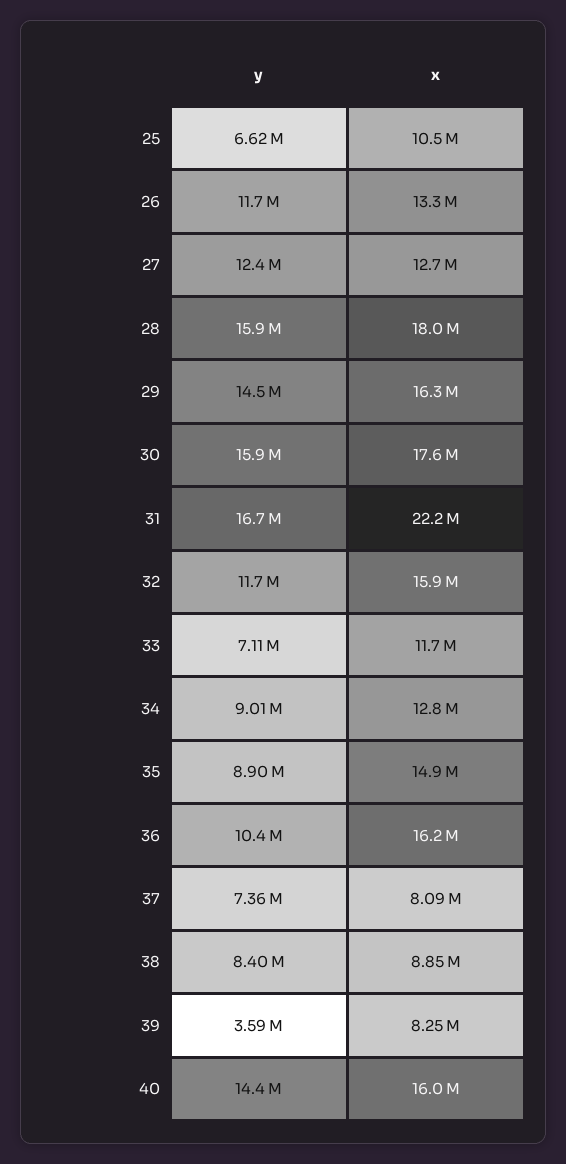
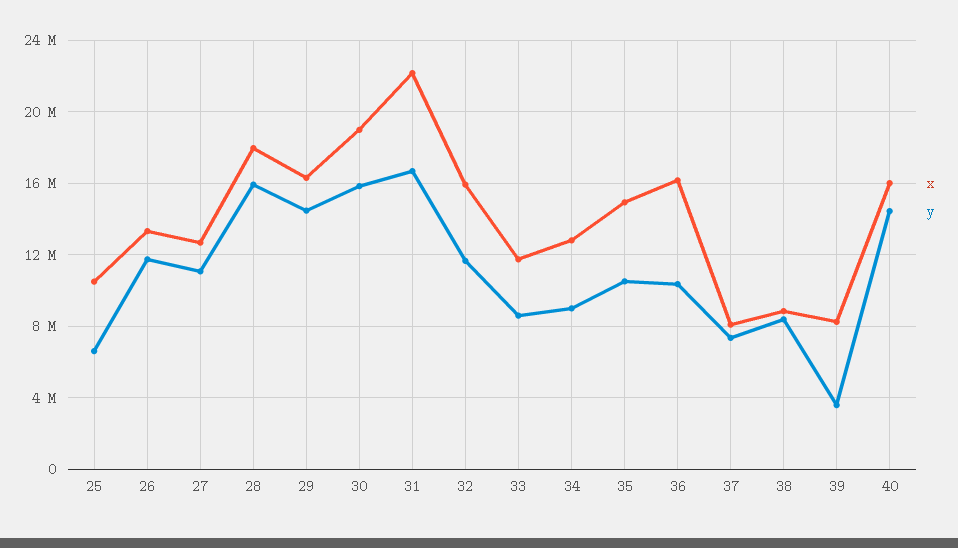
y, 27: 12400000 -> 11000000
x, 30: 17600000 -> 19000000
y, 33: 7110000 -> 8500000
y, 35: 8900000 -> 10500000

